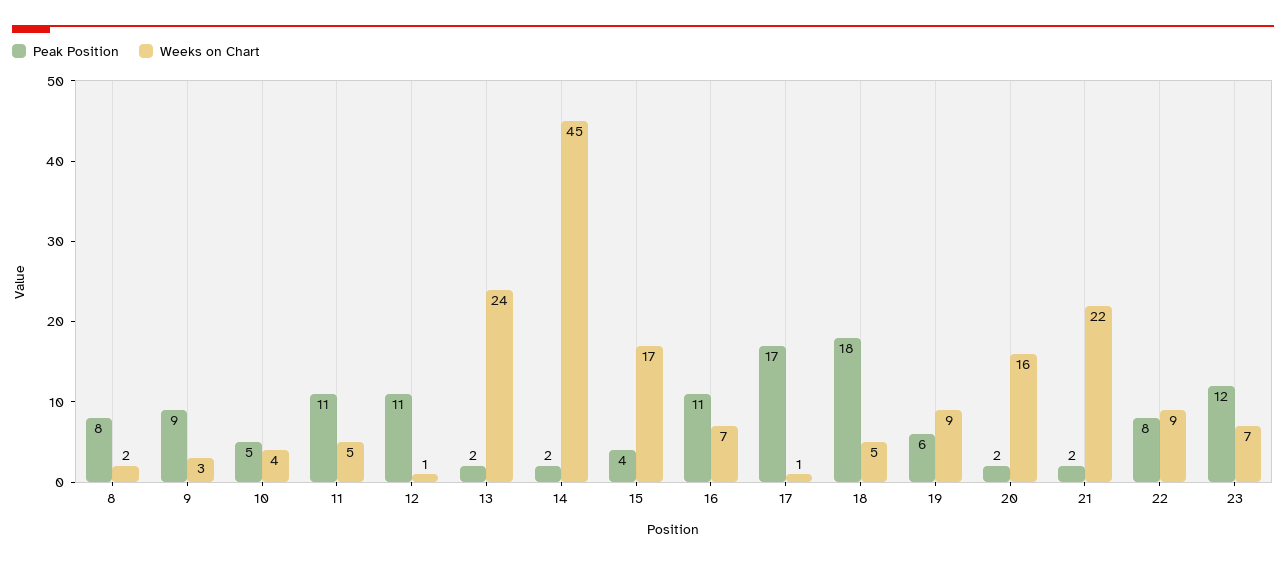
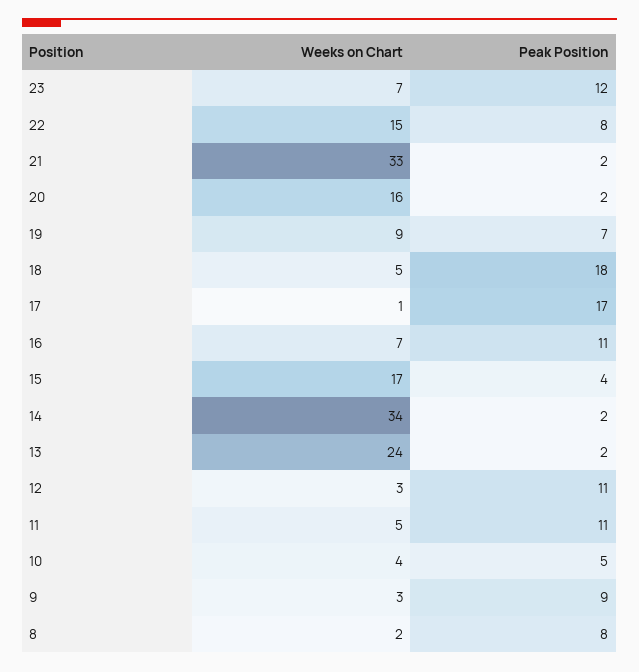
Weeks on Chart, 12: 1 -> 3
Weeks on Chart, 14: 45 -> 34
Peak Position, 19: 6 -> 7
Weeks on Chart, 21: 22 -> 33
Weeks on Chart, 22: 9 -> 15

